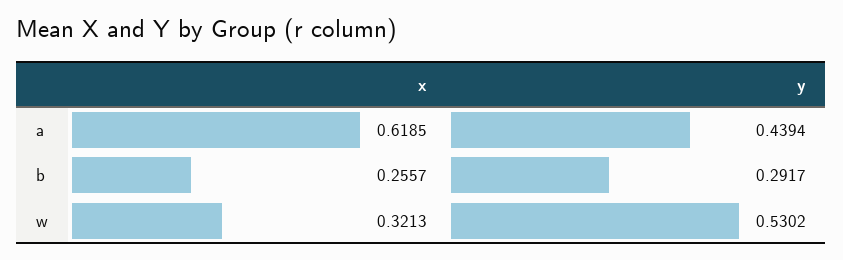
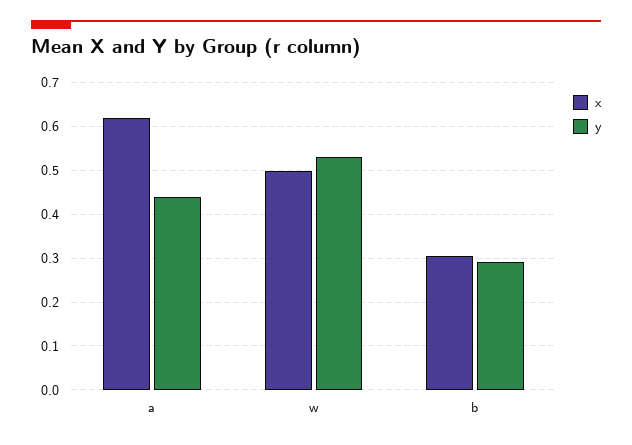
x, b: 0.2557 -> 0.3
x, w: 0.3213 -> 0.5

